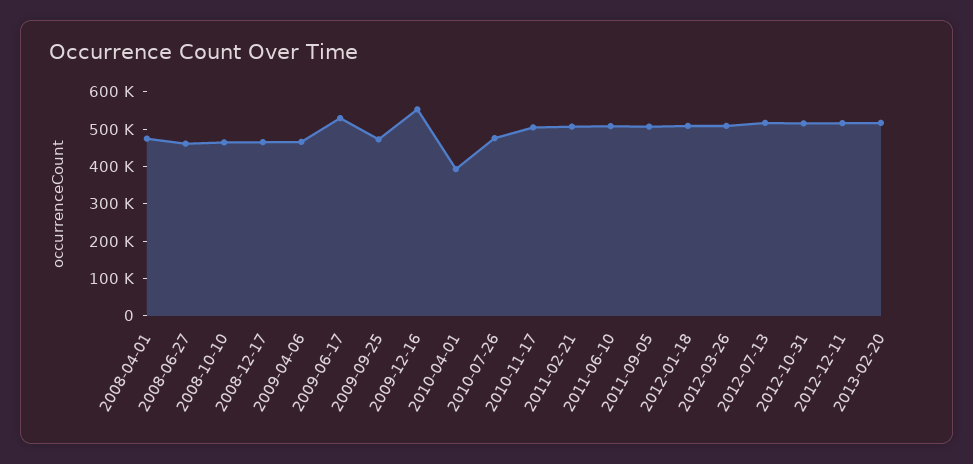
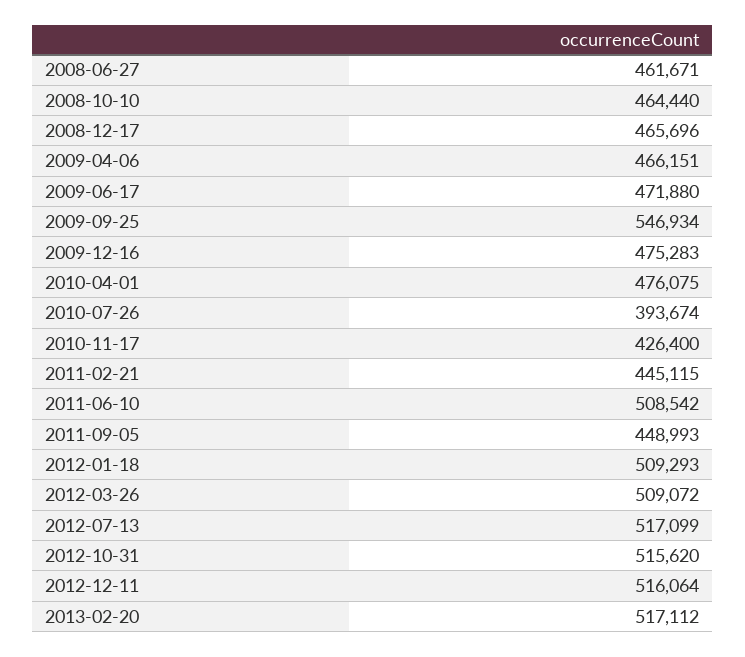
2008-04-01: 475000 -> none
2009-06-17: 525000 -> 471880
2009-09-25: 475000 -> 546934
2009-12-16: 550000 -> 475283
2010-04-01: 400000 -> 476075
2010-07-26: 475000 -> 393674
2010-11-17: 500000 -> 426400
2011-02-21: 500000 -> 445115
2011-09-05: 500000 -> 448993

